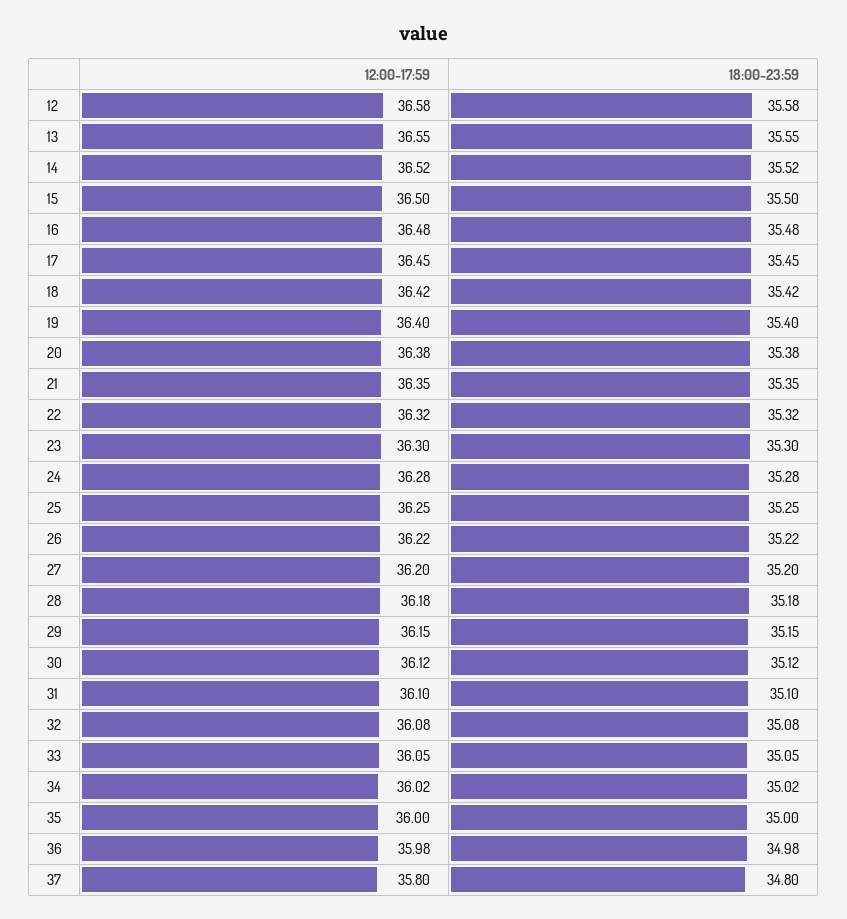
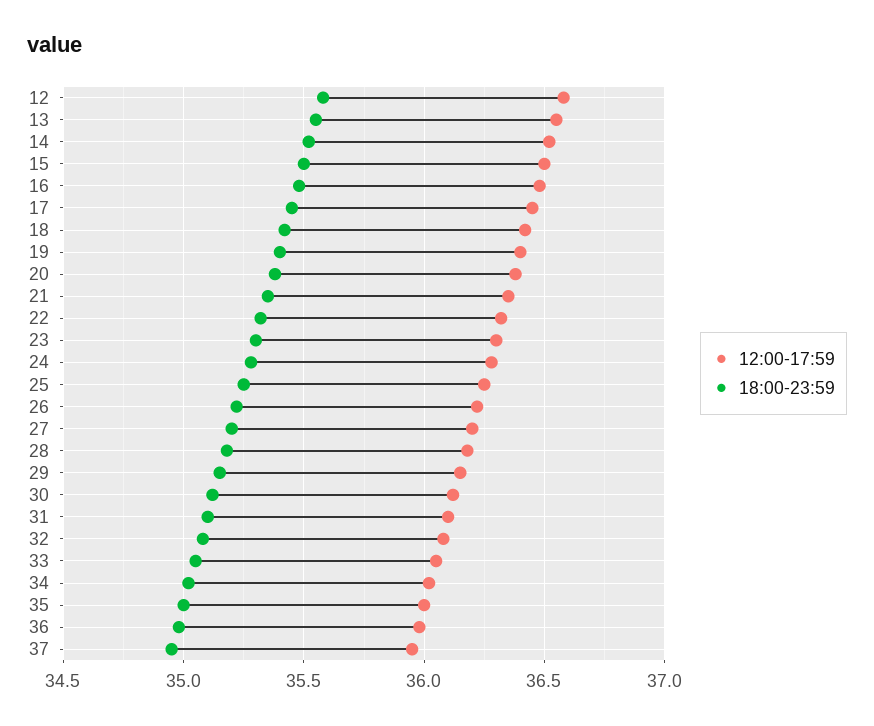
12:00-17:59, 37: 35.8 -> 35.95
18:00-23:59, 37: 34.8 -> 34.95

